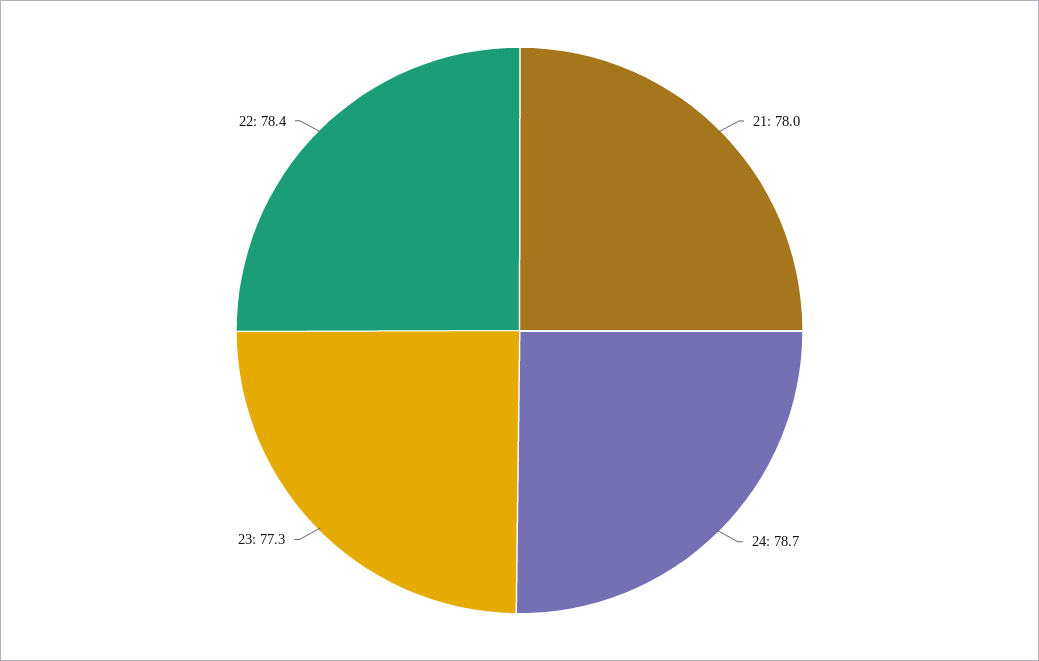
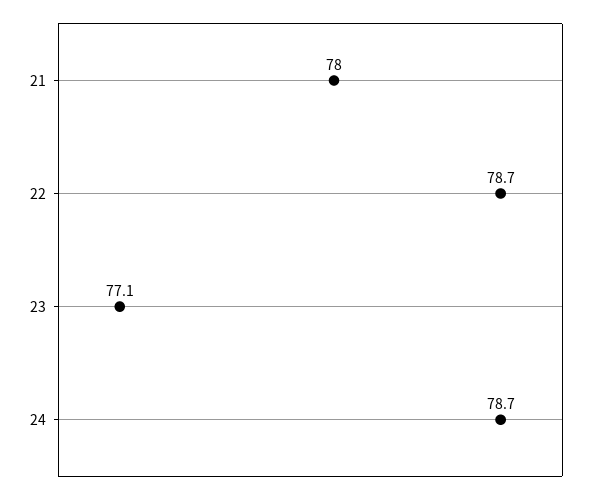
23: 77.3 -> 77.1
22: 78.4 -> 78.7

